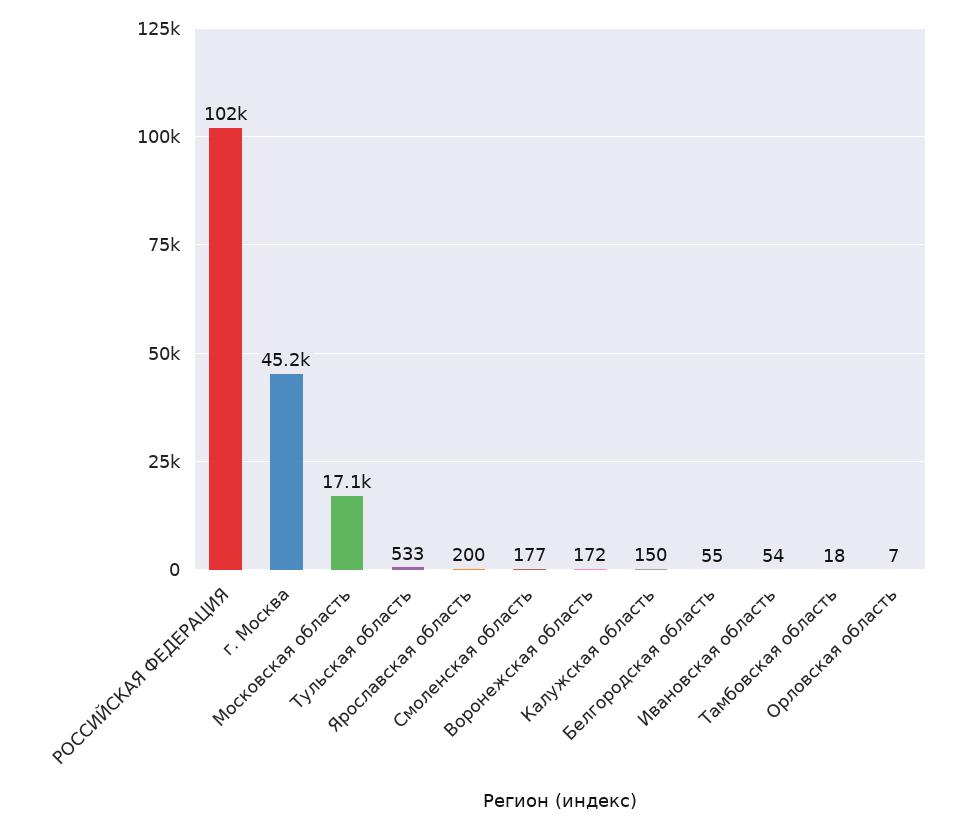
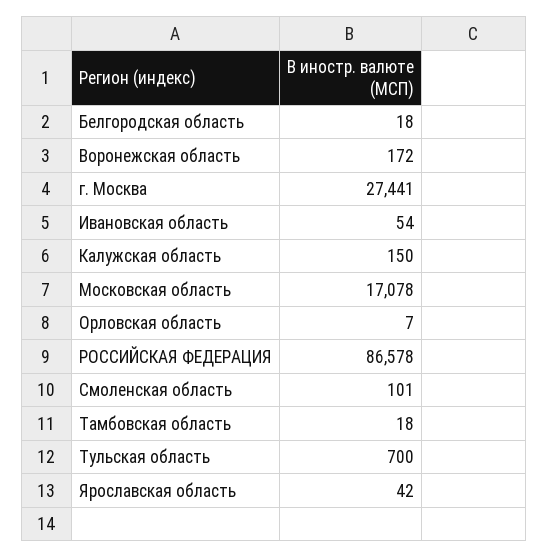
РОССИЙСКАЯ ФЕДЕРАЦИЯ: 102000 -> 86578
г. Москва: 45200 -> 27441
Тульская область: 533 -> 700
Ярославская область: 200 -> 42
Смоленская область: 177 -> 101
Белгородская область: 55 -> 18

